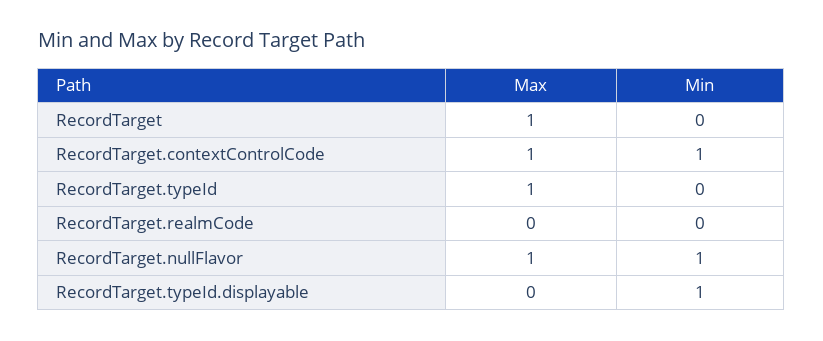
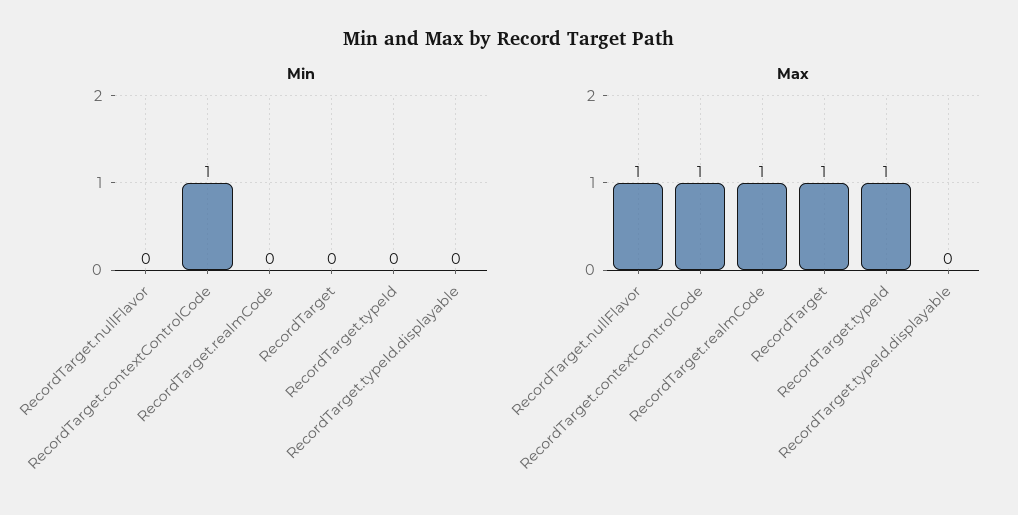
Max, RecordTarget.realmCode: 0 -> 1
Min, RecordTarget.nullFlavor: 1 -> 0
Min, RecordTarget.typeId.displayable: 1 -> 0

